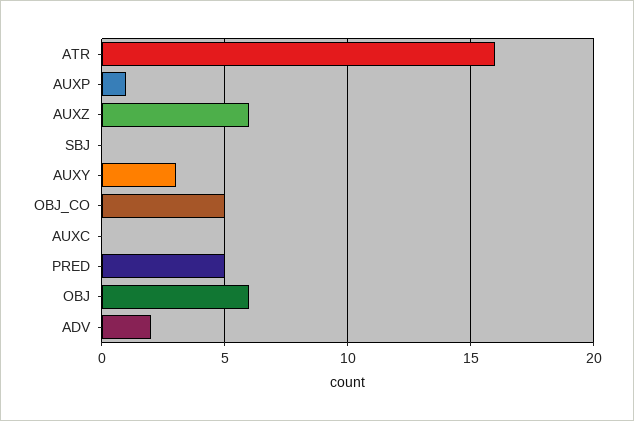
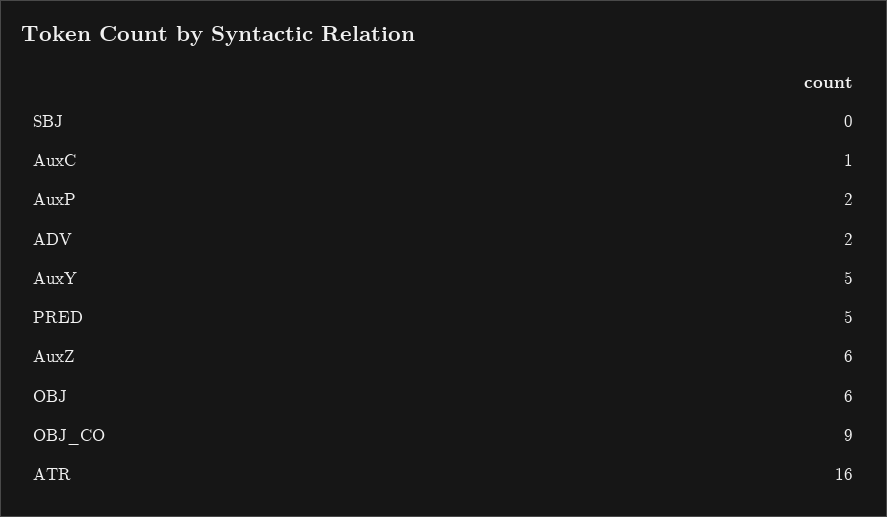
AUXP: 1 -> 2
AUXY: 3 -> 5
OBJ_CO: 5 -> 9
AUXC: 0 -> 1

